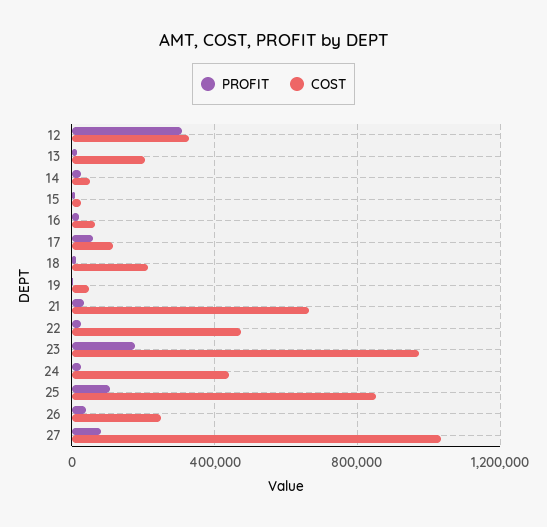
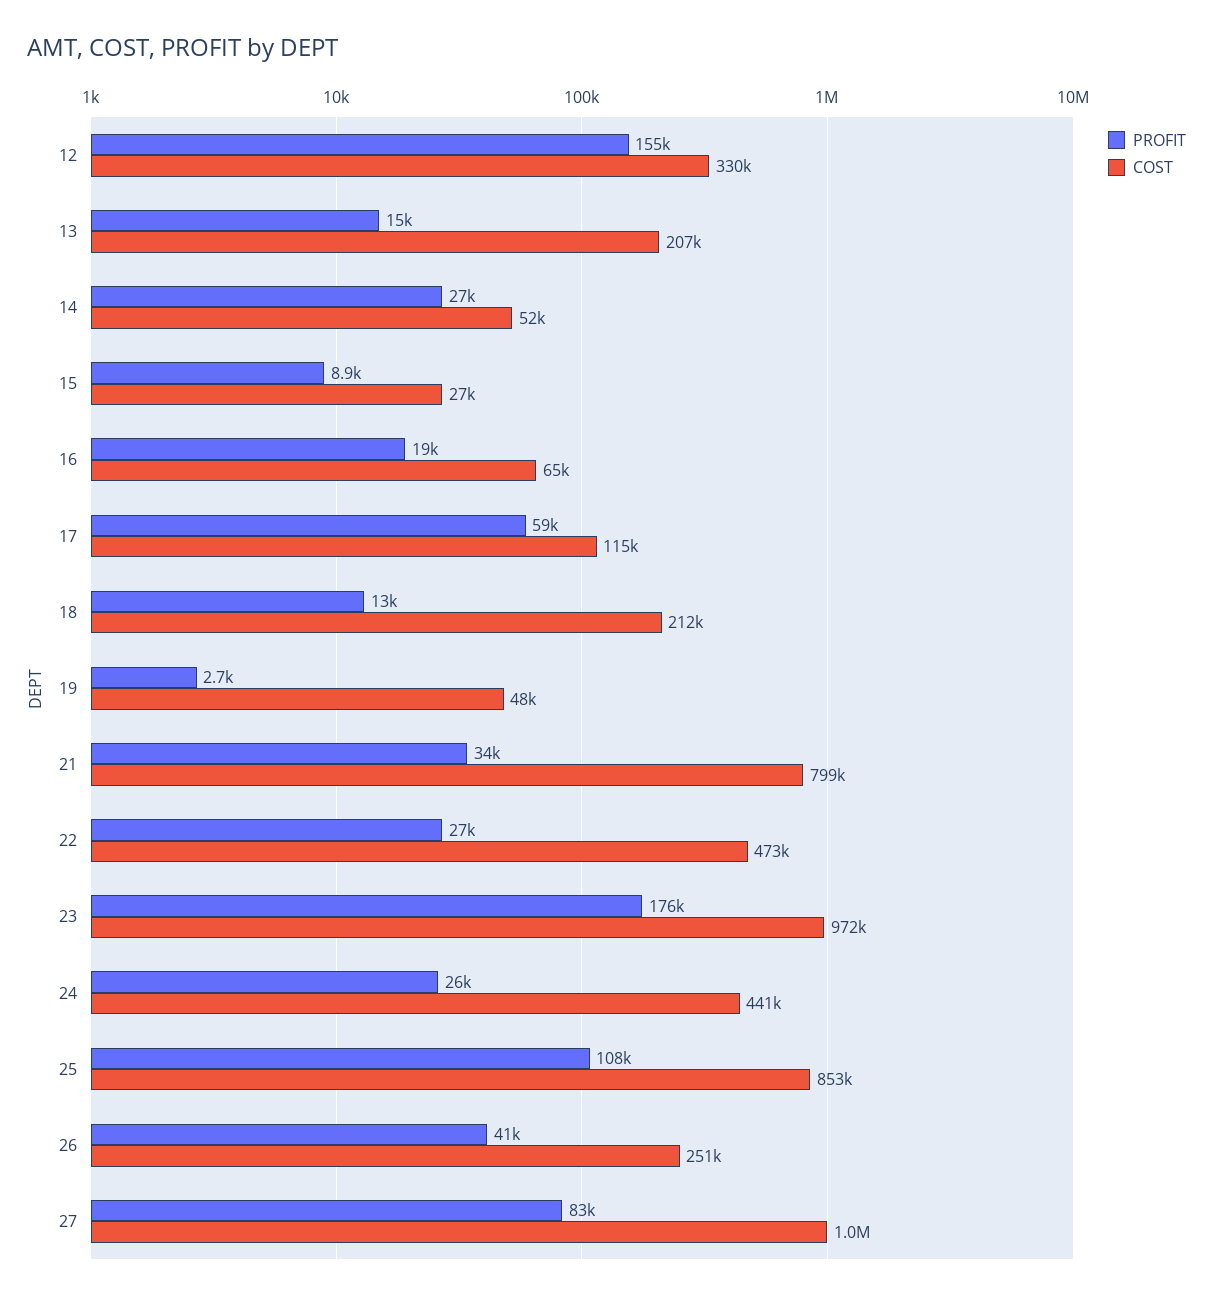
PROFIT, 12: 300000 -> 155000
COST, 21: 650000 -> 799000

